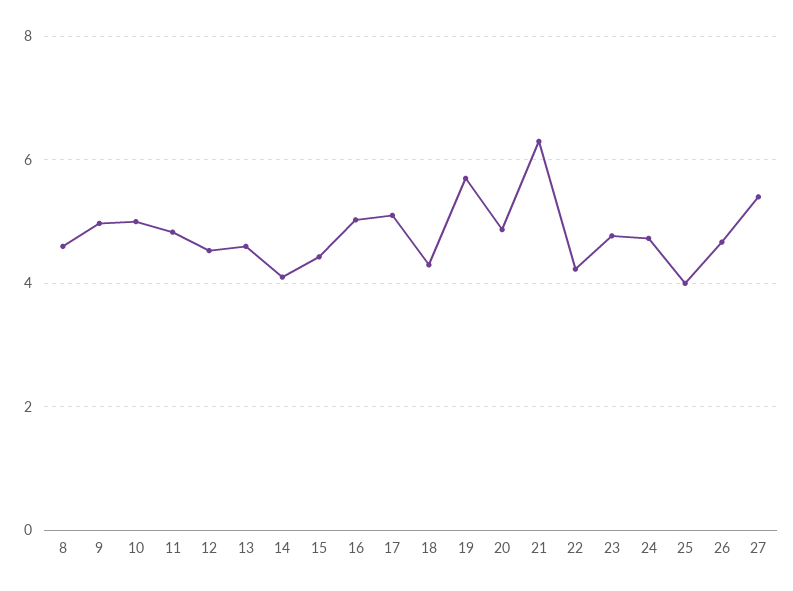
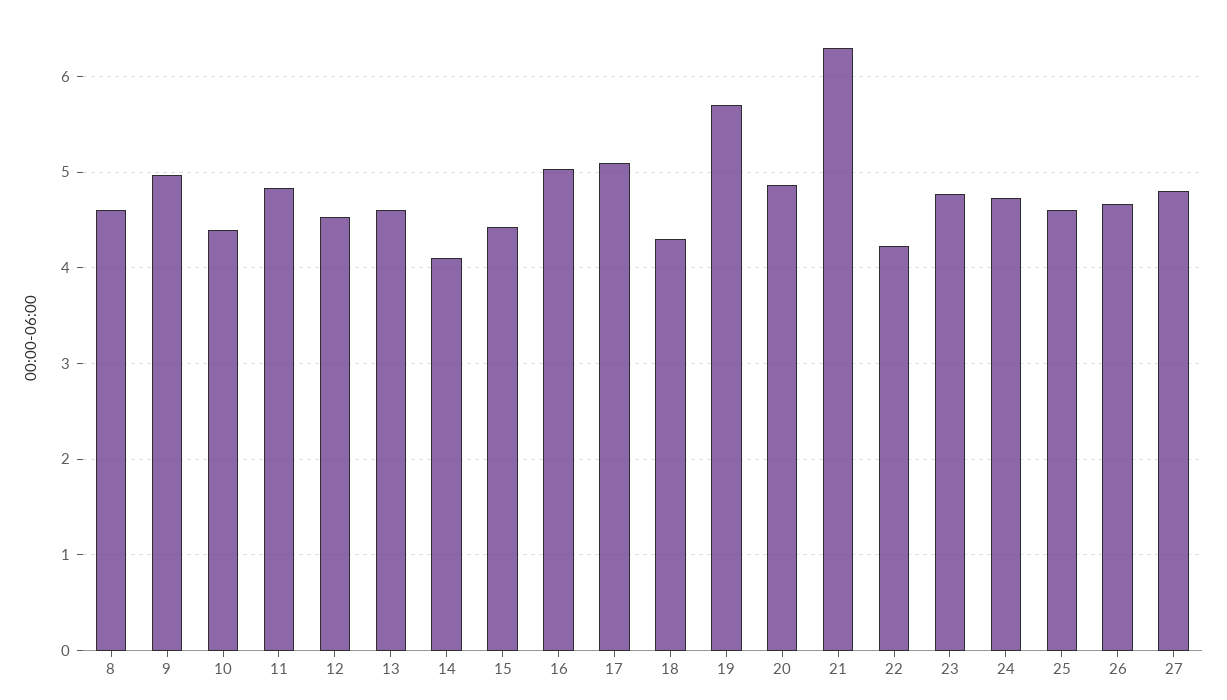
10: 5 -> 4.4
25: 4 -> 4.6
27: 5.4 -> 4.8

